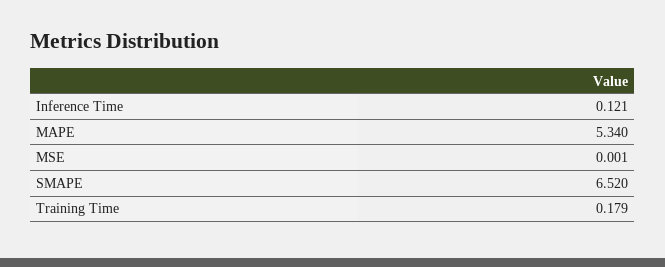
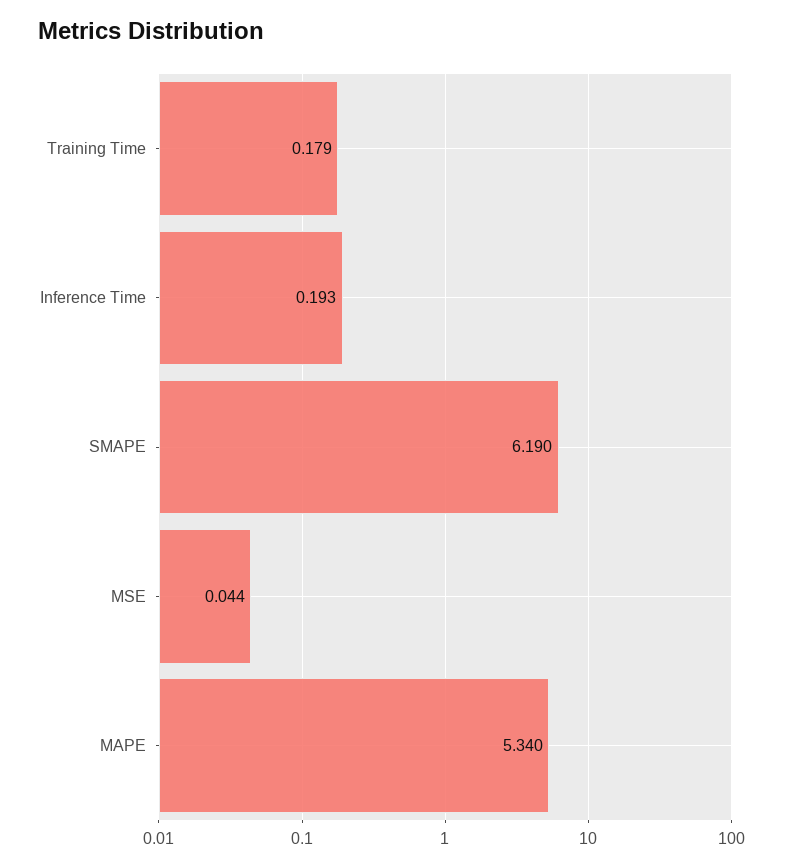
Inference Time: 0.121 -> 0.193
MSE: 0.001 -> 0.044
SMAPE: 6.52 -> 6.19

